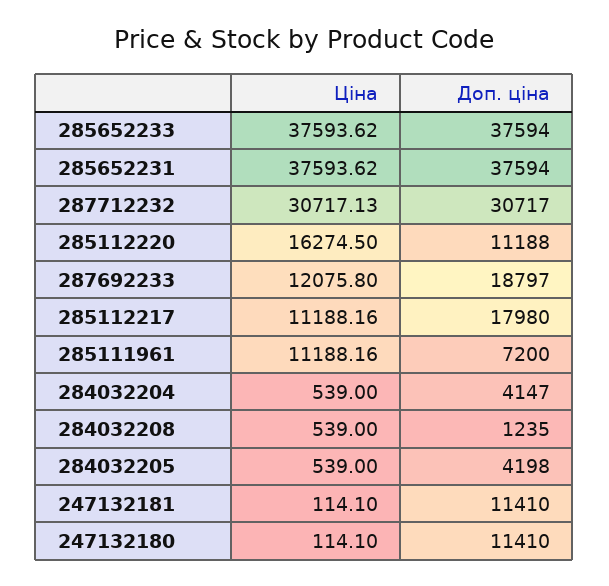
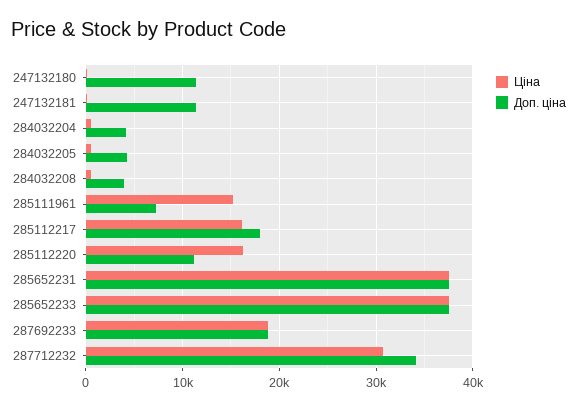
Доп. ціна, 287712232: 30717 -> 34000
Ціна, 287692233: 12075.8 -> 19000
Ціна, 285112217: 11188.16 -> 16000
Ціна, 285111961: 11188.16 -> 15000
Доп. ціна, 284032208: 1235 -> 4000

